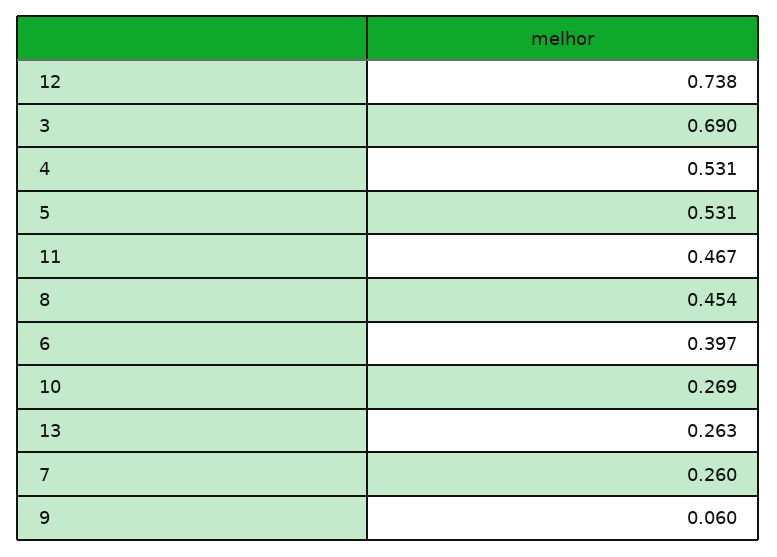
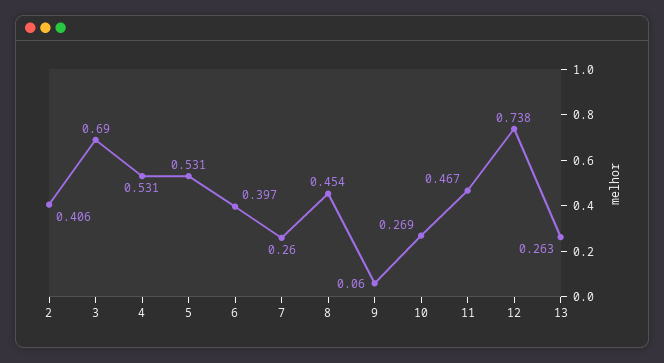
2: none -> 0.406

